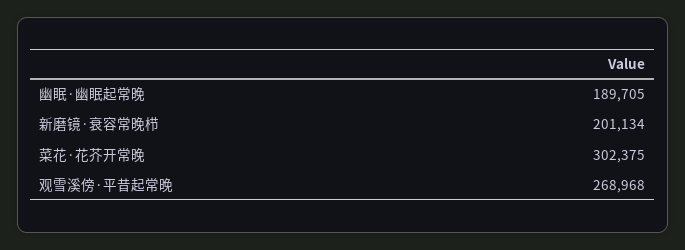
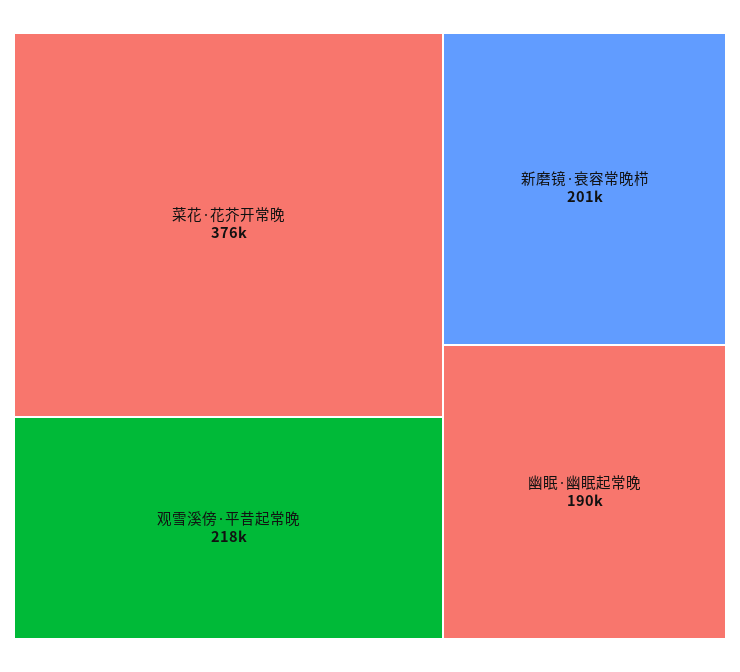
菜花·花芥开常晚: 302375 -> 376000
观雪溪傍·平昔起常晚: 268968 -> 218000

